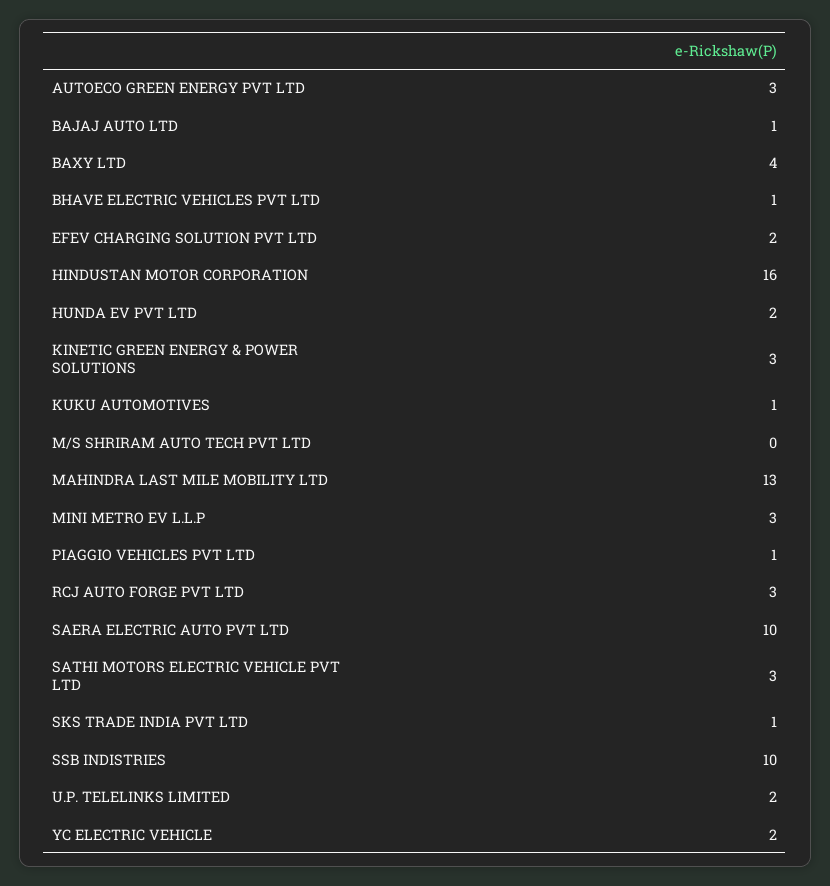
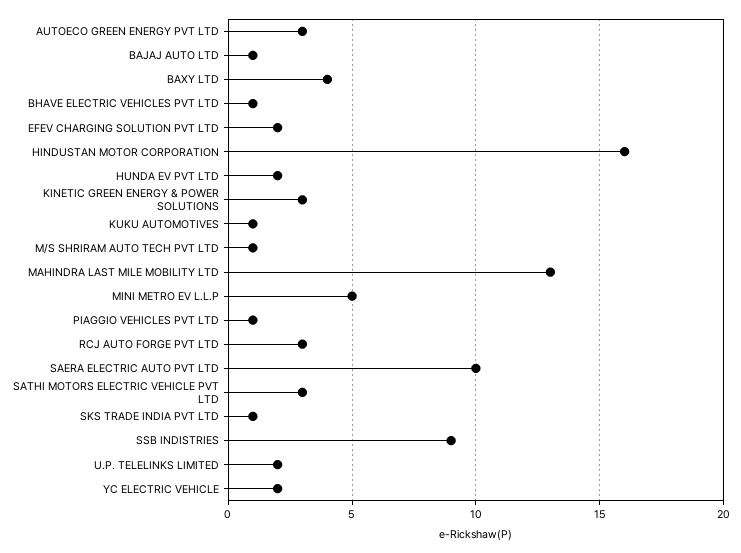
M/S SHRIRAM AUTO TECH PVT LTD: 0 -> 1
MINI METRO EV L.L.P: 3 -> 5
SSB INDISTRIES: 10 -> 9

